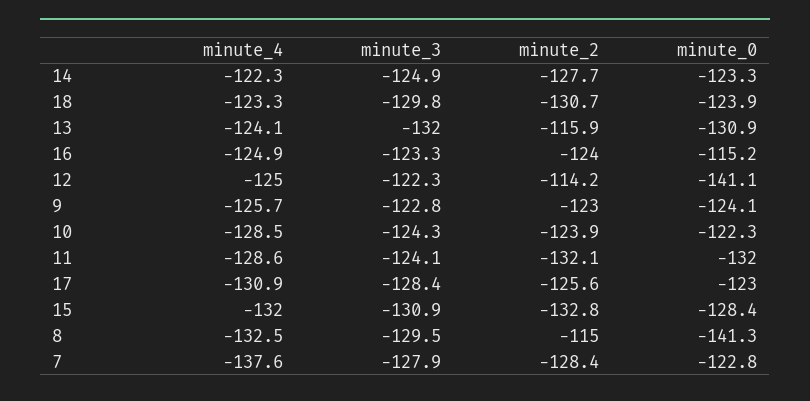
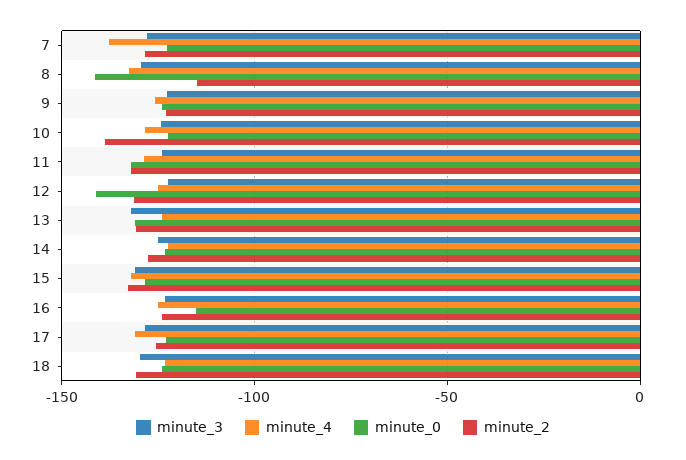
minute_2, 13: -115.9 -> -130
minute_2, 12: -114.2 -> -130
minute_2, 10: -123.9 -> -140

